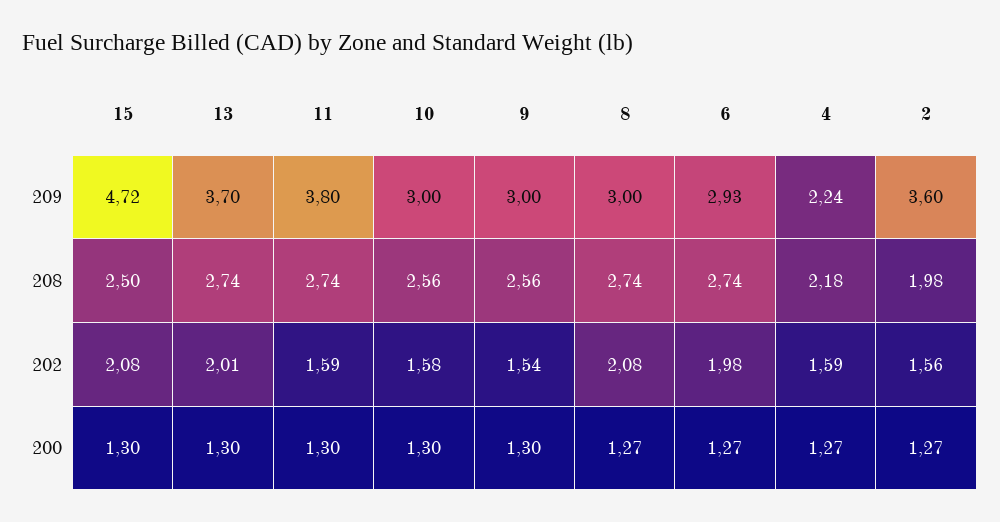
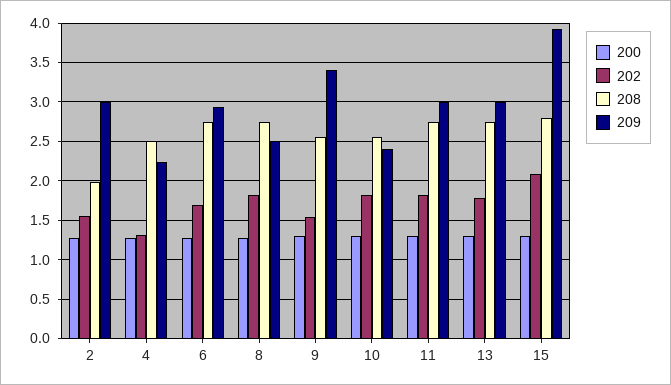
209, 15: 4.72 -> 3.9
209, 13: 3.7 -> 3
209, 11: 3.8 -> 3
209, 10: 3 -> 2.4
209, 9: 3 -> 3.4
209, 8: 3 -> 2.5
209, 2: 3.6 -> 3
208, 15: 2.5 -> 2.8
208, 4: 2.18 -> 2.5
202, 13: 2.01 -> 1.8
202, 11: 1.59 -> 1.8
202, 10: 1.58 -> 1.8
202, 8: 2.08 -> 1.8
202, 6: 1.98 -> 1.7
202, 4: 1.59 -> 1.3

